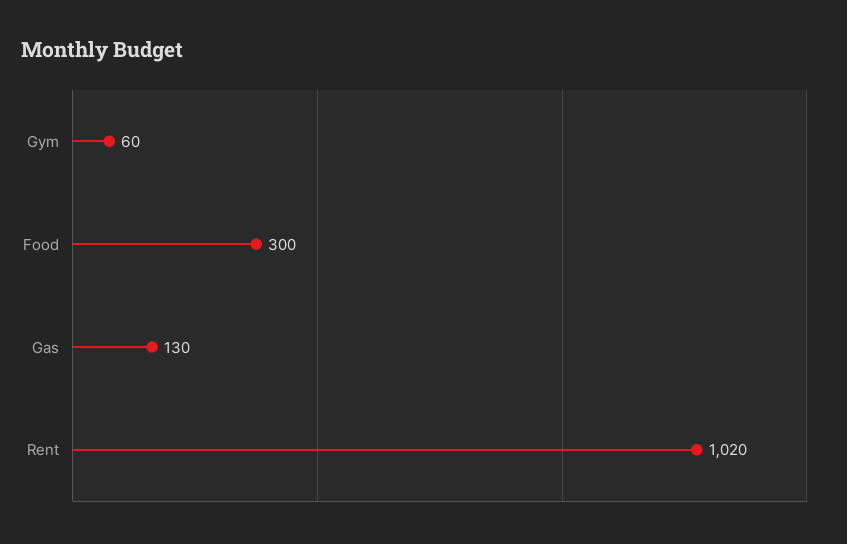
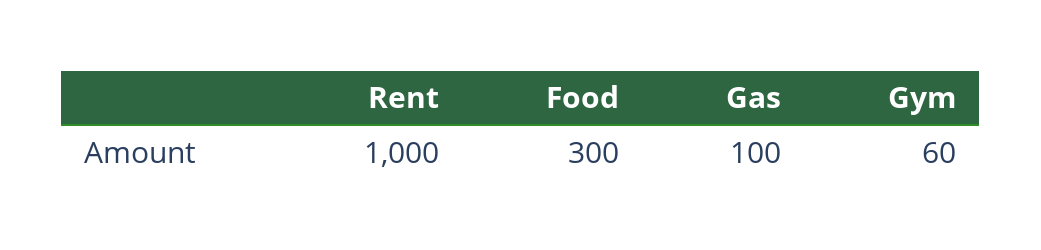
Gas: 130 -> 100
Rent: 1020 -> 1000

